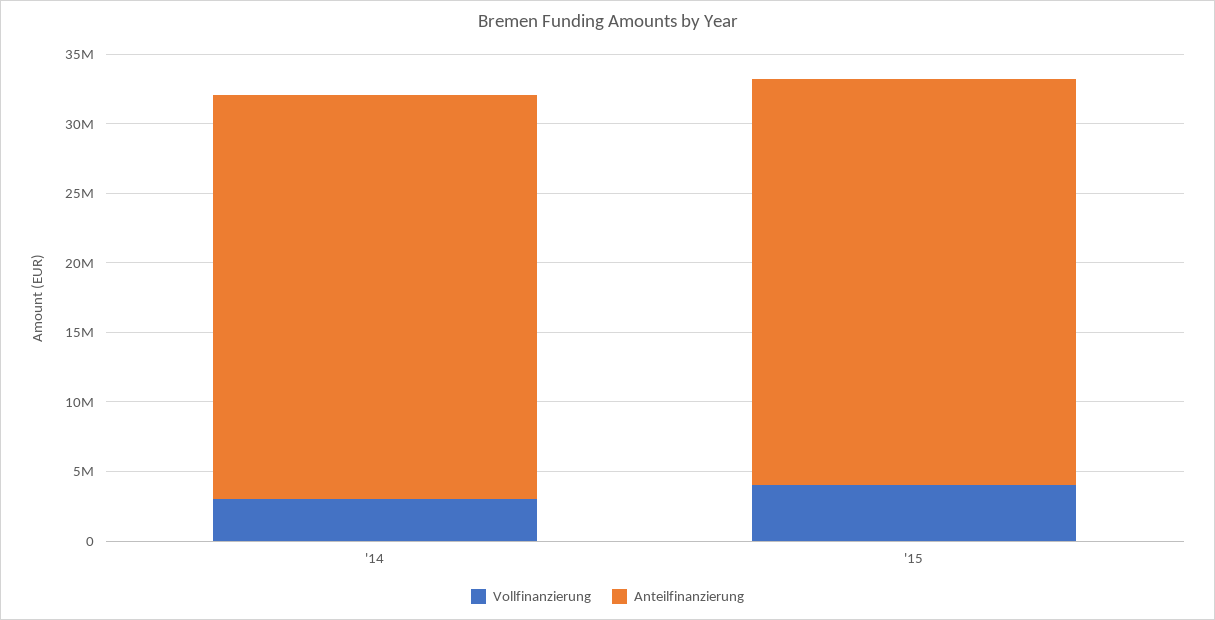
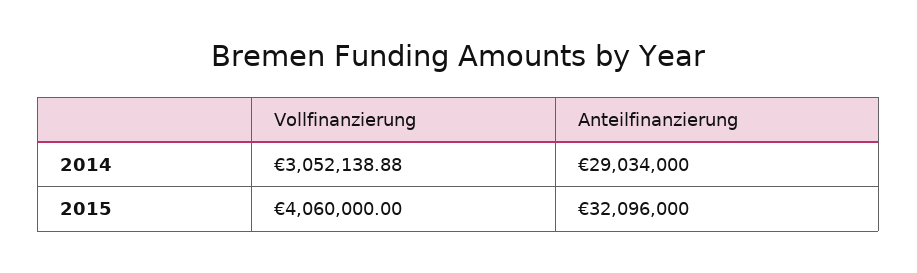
Anteilfinanzierung, '15: 29000000 -> 32096000

